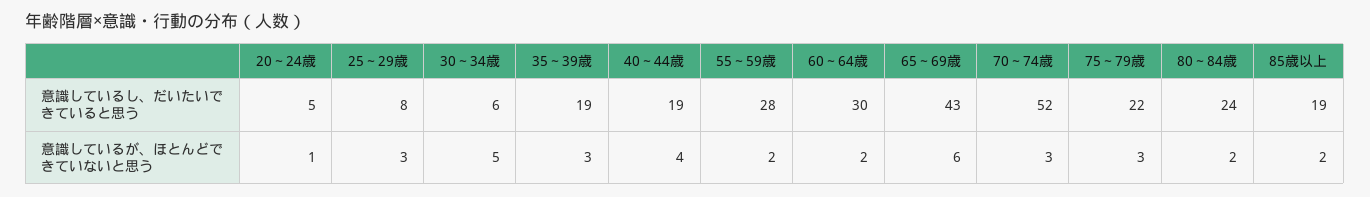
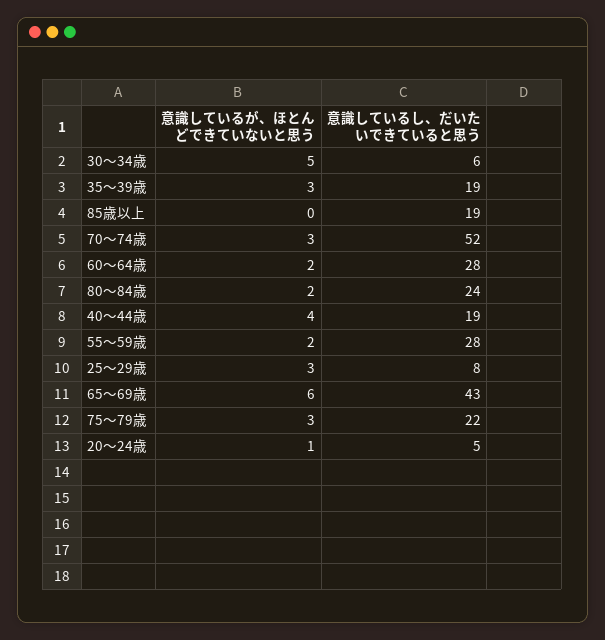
60～64歳, 意識しているし、だいたいできていると思う: 30 -> 28
85歳以上, 意識しているが、ほとんどできていないと思う: 2 -> 0

